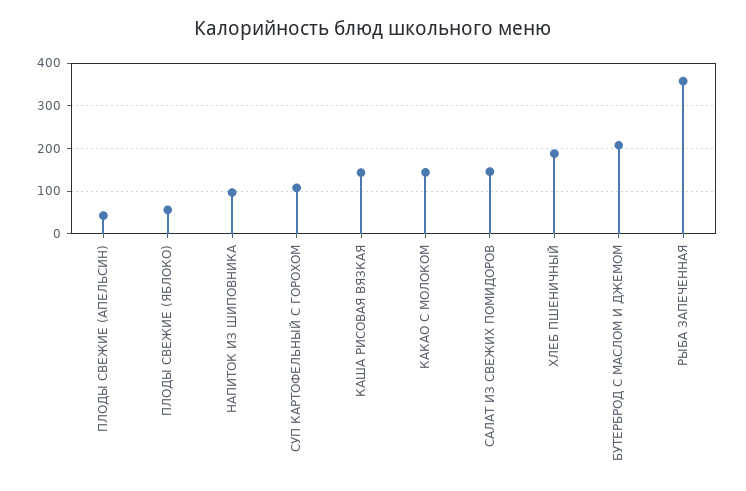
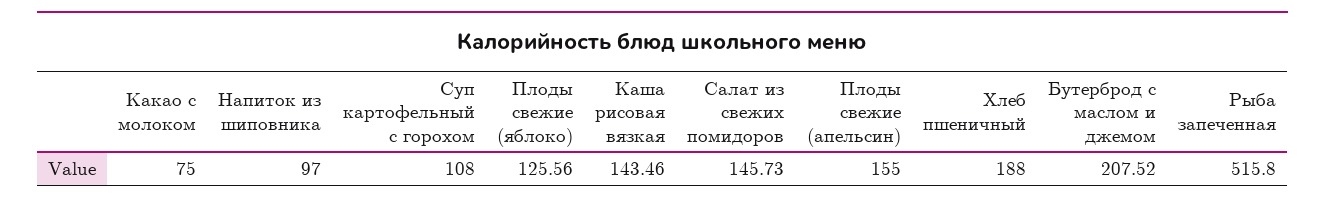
ПЛОДЫ СВЕЖИЕ (АПЕЛЬСИН): 40 -> 155
ПЛОДЫ СВЕЖИЕ (ЯБЛОКО): 60 -> 125.56
КАКАО С МОЛОКОМ: 140 -> 75
РЫБА ЗАПЕЧЕННАЯ: 360 -> 515.8

